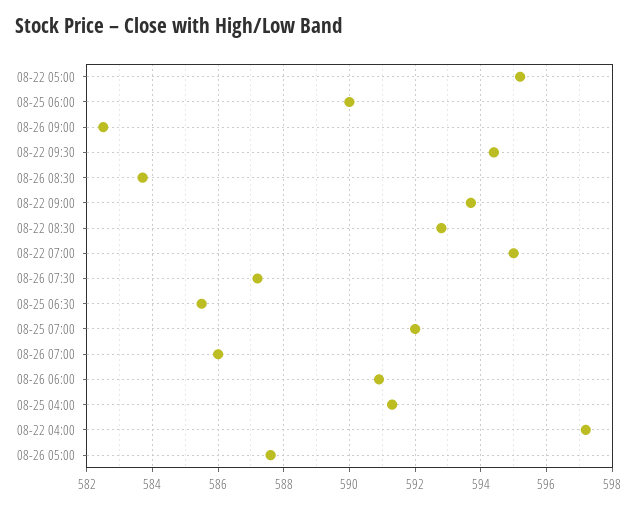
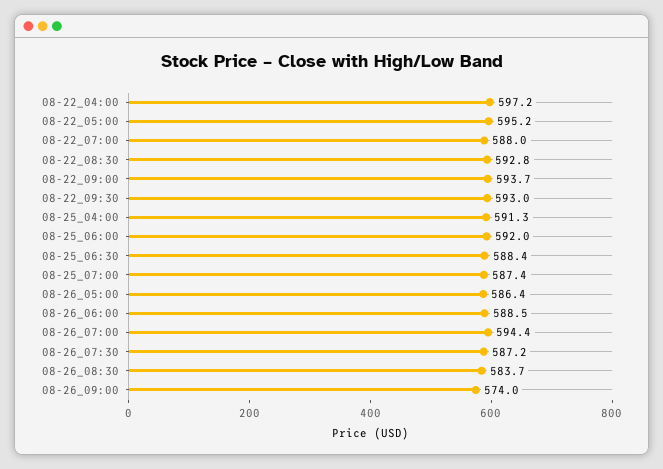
08-25 06:00: 590 -> 592
08-26 09:00: 582.5 -> 574
08-22 09:30: 594.5 -> 593
08-22 07:00: 595 -> 588
08-25 06:30: 585.5 -> 588.4
08-25 07:00: 592 -> 587.4
08-26 07:00: 586 -> 594.4
08-26 06:00: 591 -> 588.5
08-26 05:00: 587.5 -> 586.4

